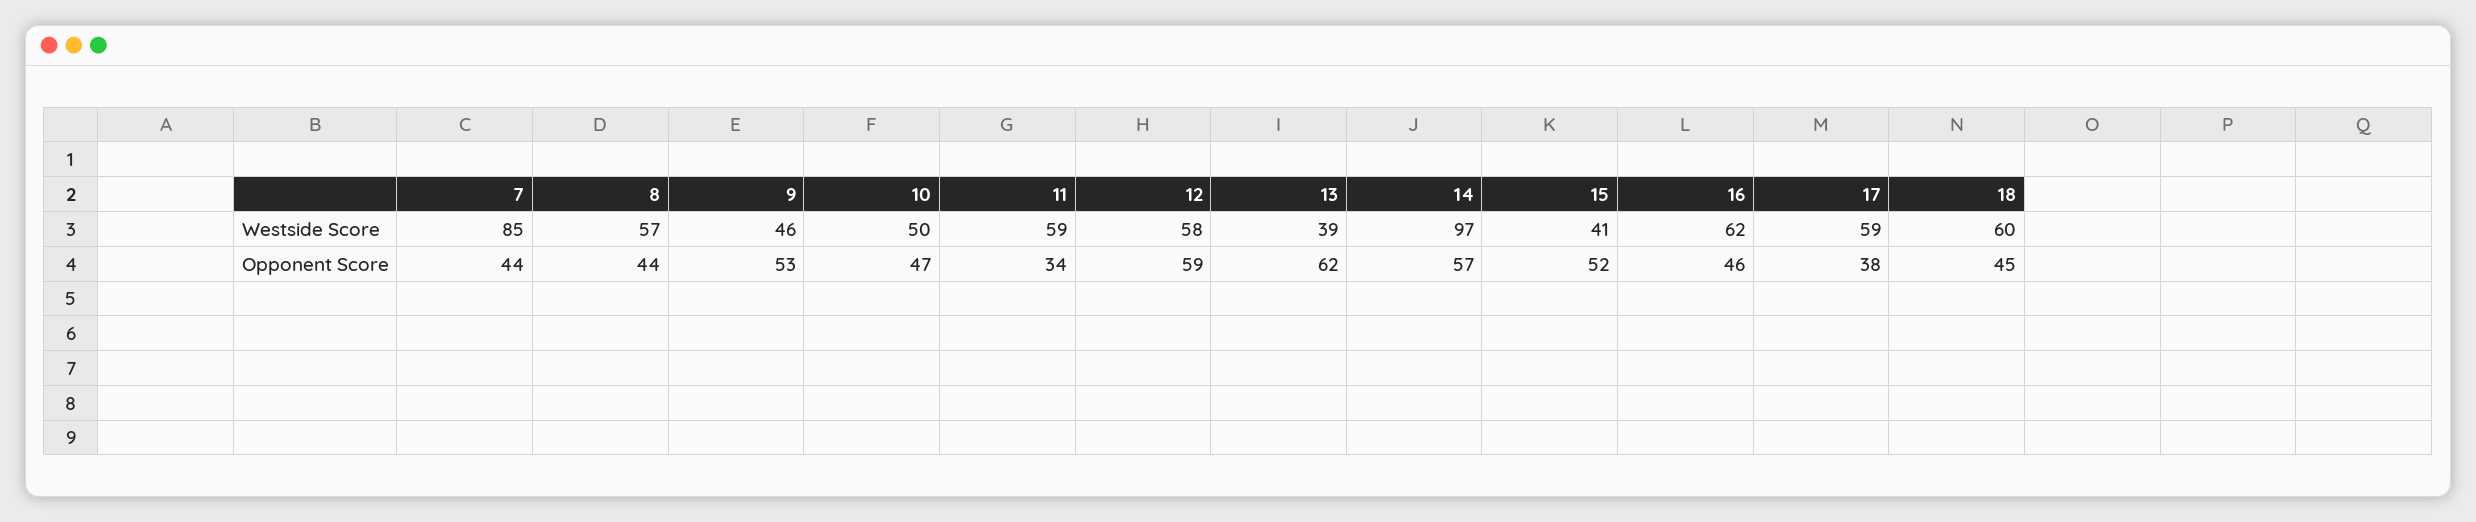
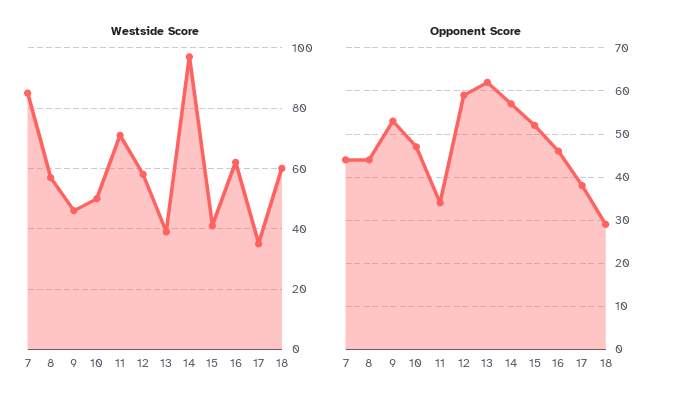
Westside Score, 11: 59 -> 70
Westside Score, 17: 59 -> 35
Opponent Score, 18: 45 -> 30

